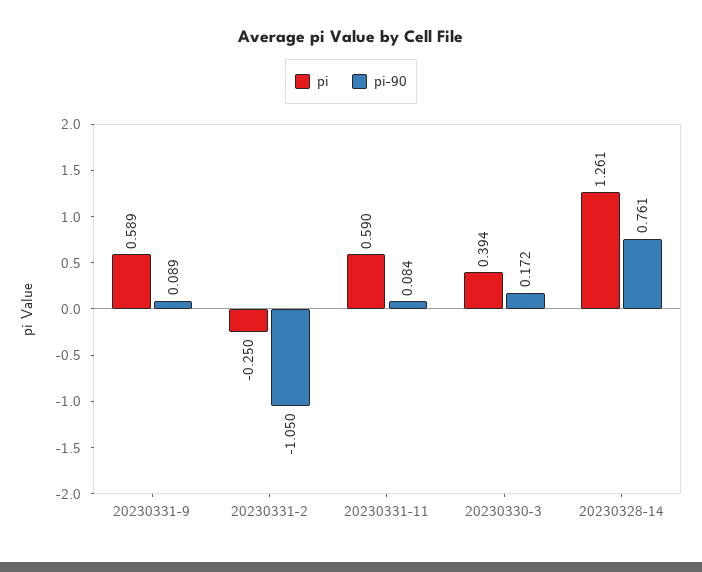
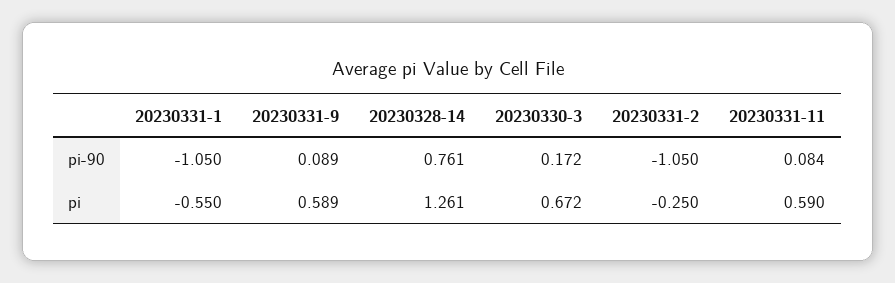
pi, 20230330-3: 0.394 -> 0.672
pi-90, 20230331-1: none -> -1.05
pi, 20230331-1: none -> -0.55

